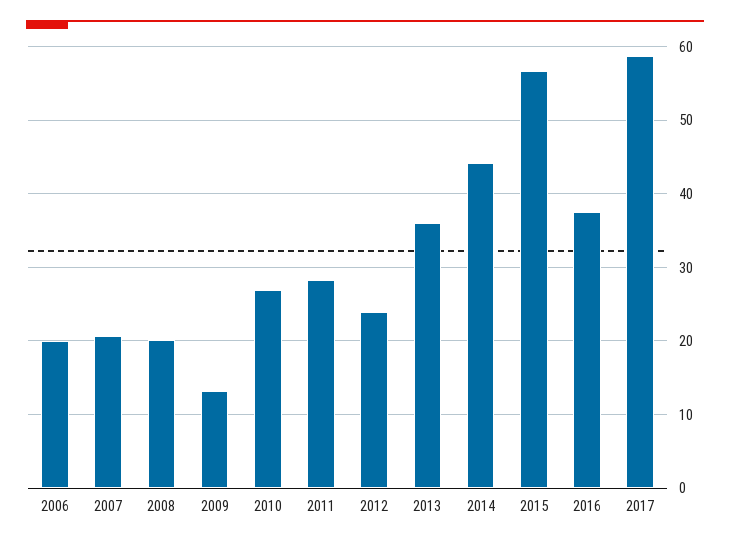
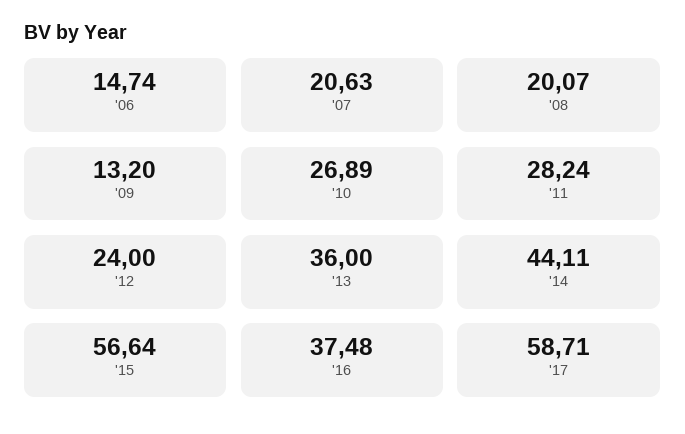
2006: 20 -> 14.74

